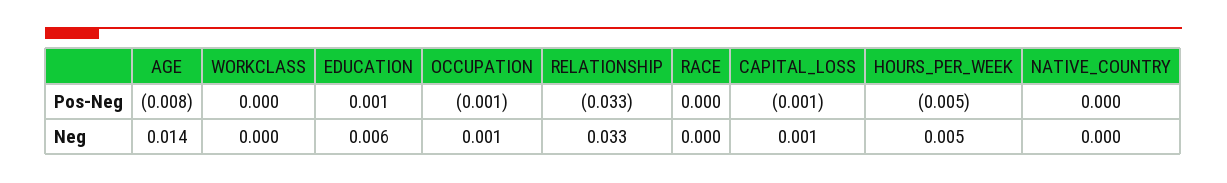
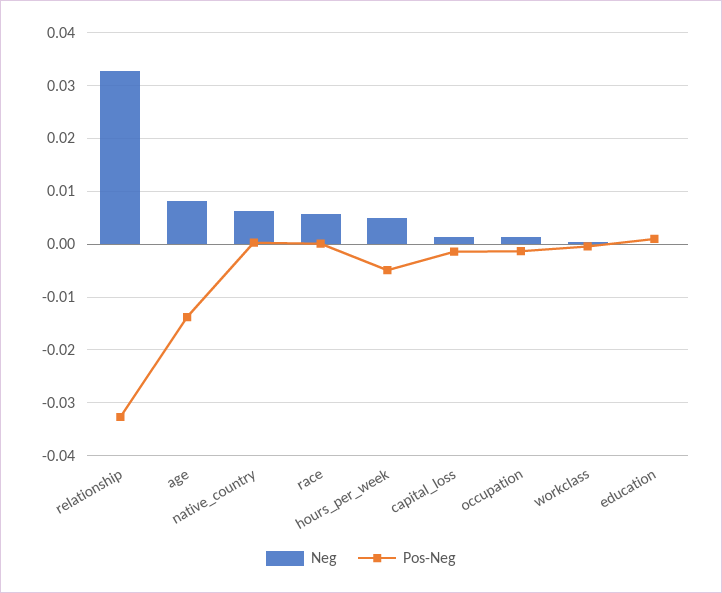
Pos-Neg, AGE: -0.008 -> -0.014
Neg, AGE: 0.014 -> 0.008
Neg, EDUCATION: 0.006 -> 0
Neg, RACE: 0 -> 0.006
Neg, NATIVE_COUNTRY: 0 -> 0.006

